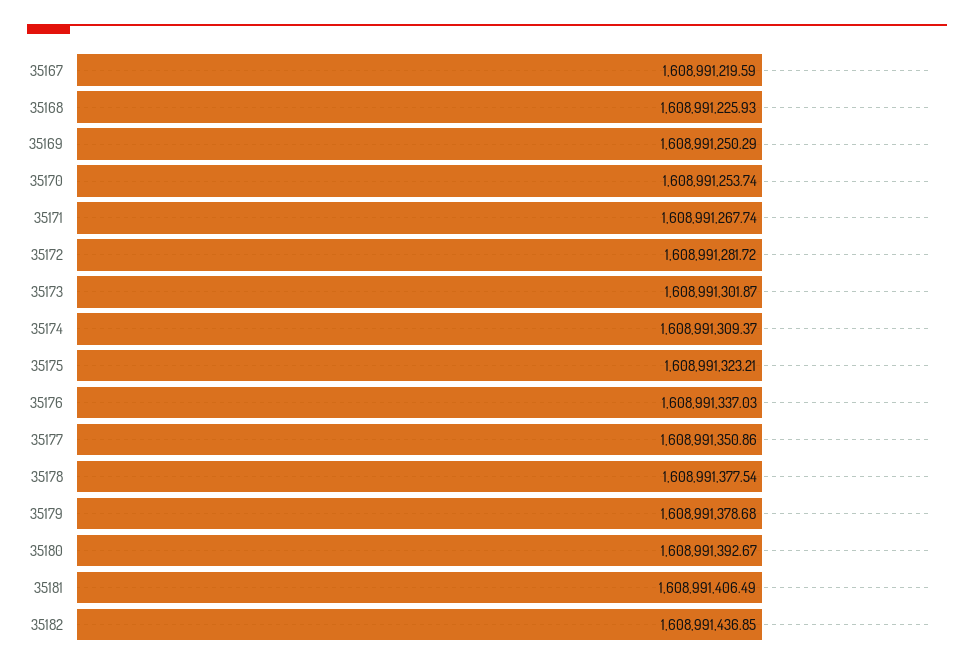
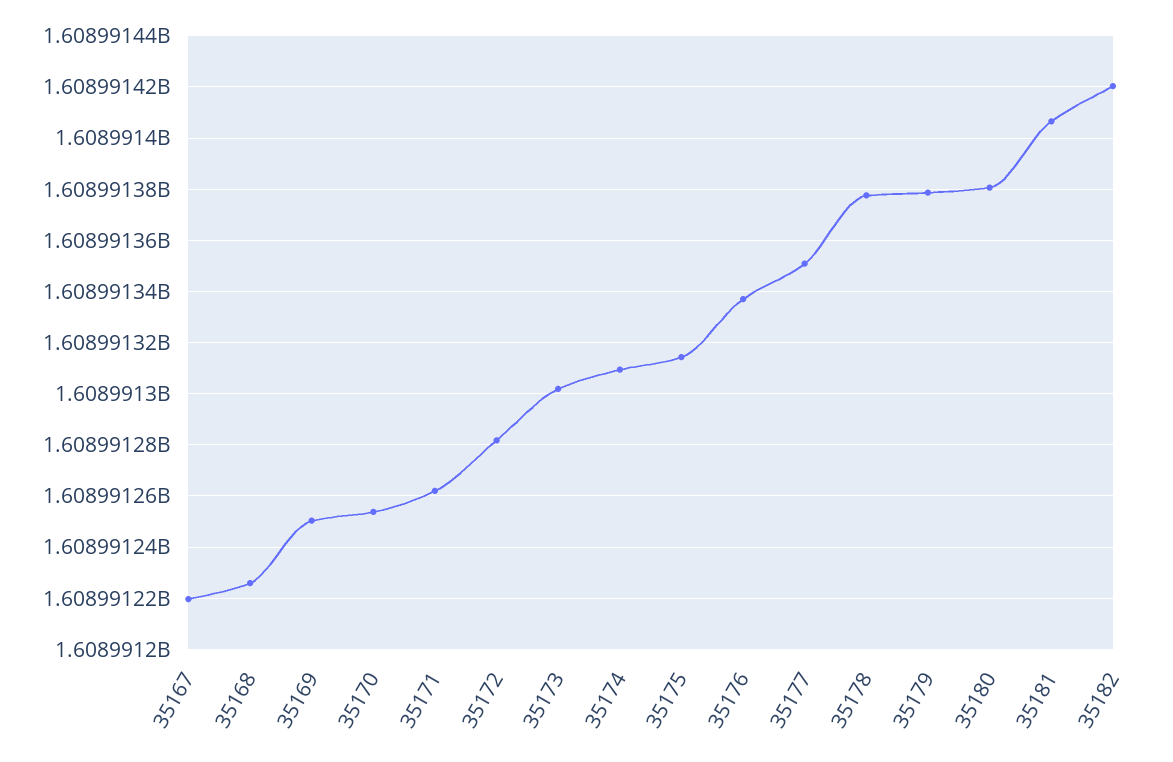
35171: 1608991267.74 -> 1608991262.5
35175: 1608991323.21 -> 1608991315
35180: 1608991392.67 -> 1608991380
35182: 1608991436.85 -> 1608991420

